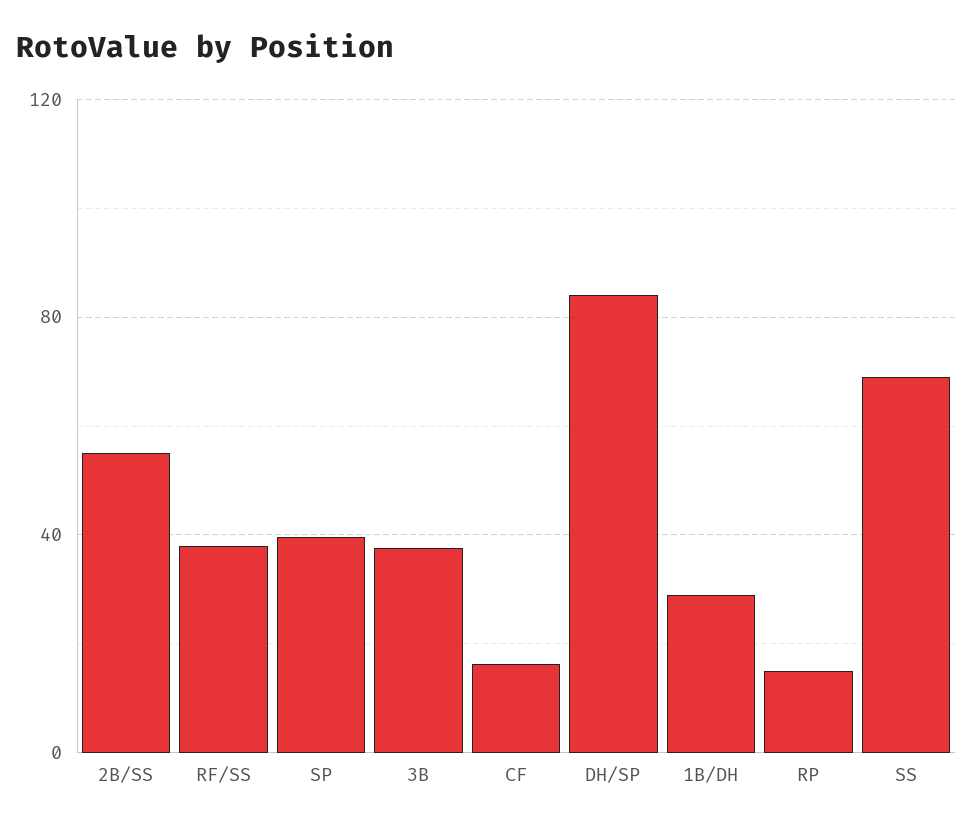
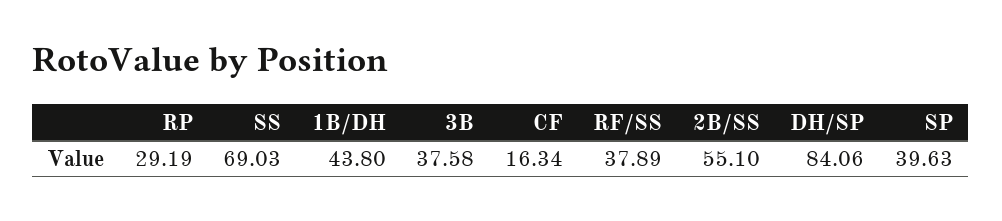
1B/DH: 30 -> 43.8
RP: 15 -> 29.19

